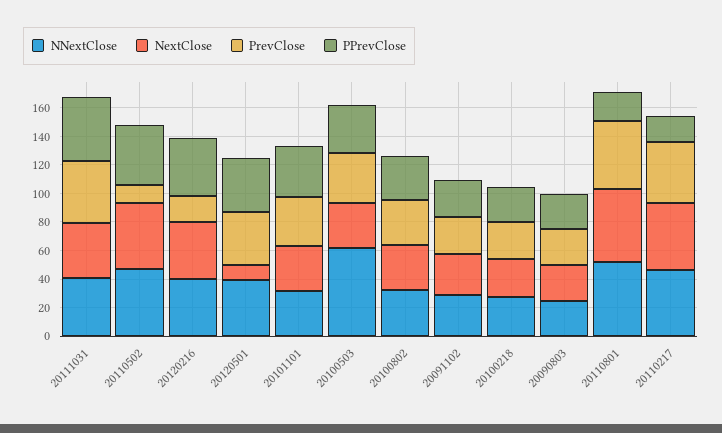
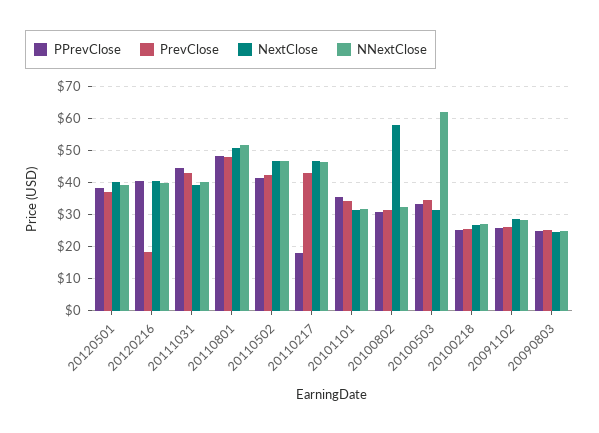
PrevClose, 20110502: 10 -> 42
NextClose, 20120501: 10 -> 40
NextClose, 20100802: 30 -> 58
PPrevClose, 20110801: 20 -> 48

